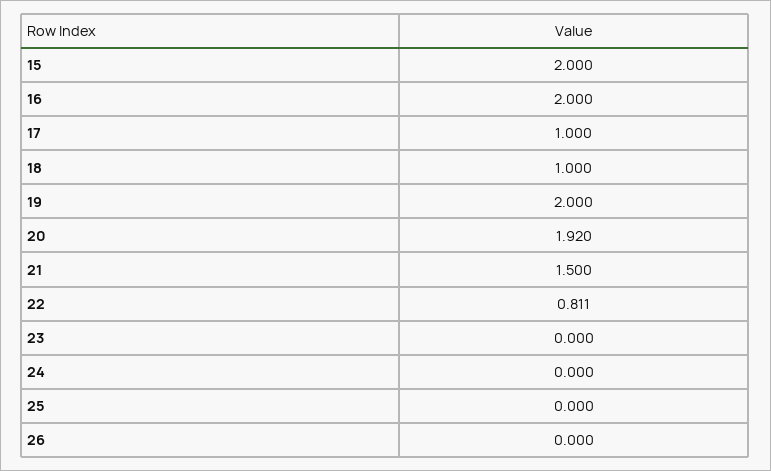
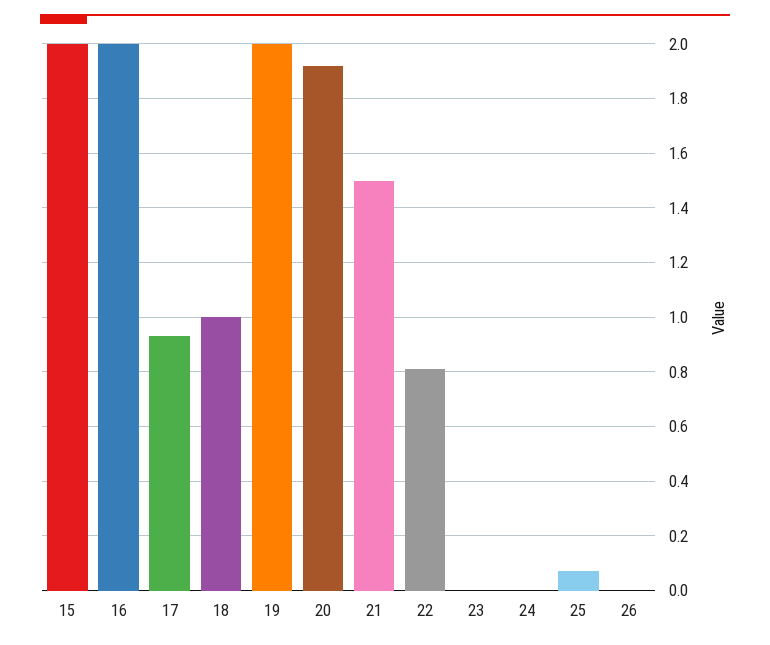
17: 1 -> 0.925
25: 0 -> 0.075

